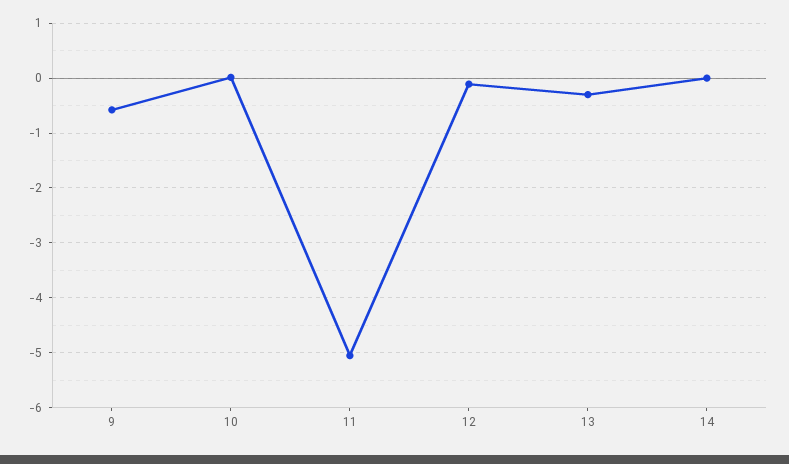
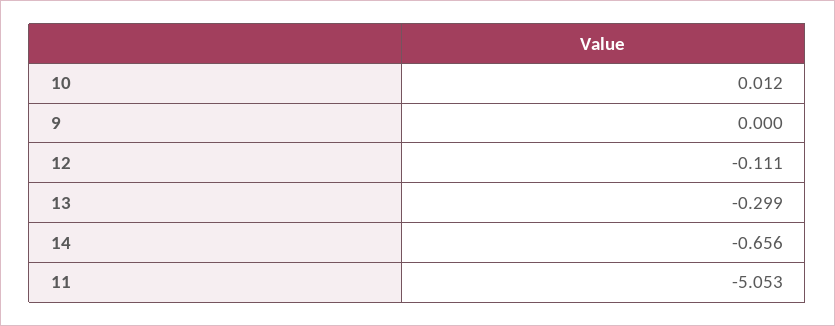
9: -0.6 -> 0
14: 0 -> -0.656

